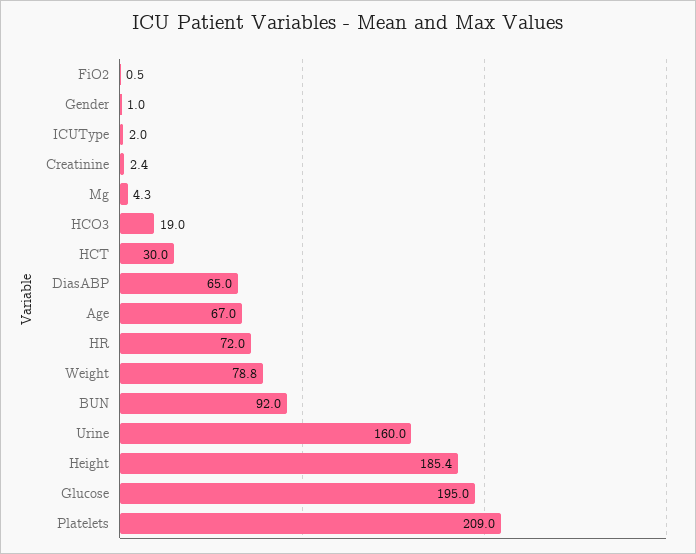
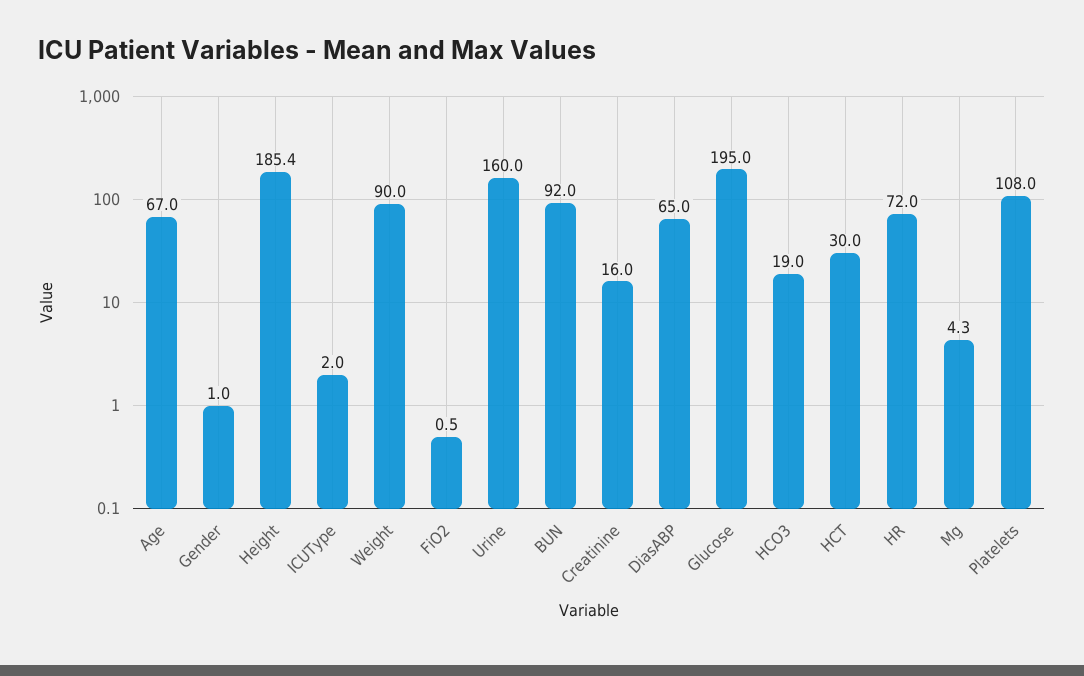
Creatinine: 2.4 -> 16
Weight: 78.8 -> 90
Platelets: 209 -> 108

